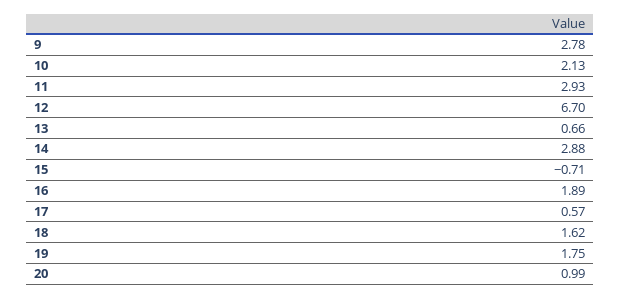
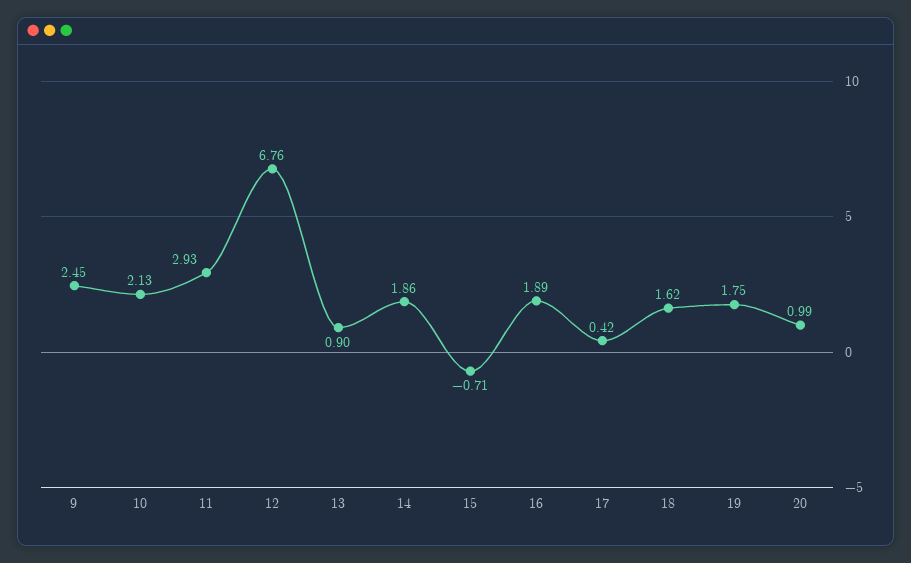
9: 2.78 -> 2.45
12: 6.7 -> 6.76
13: 0.66 -> 0.9
14: 2.88 -> 1.86
17: 0.57 -> 0.42

